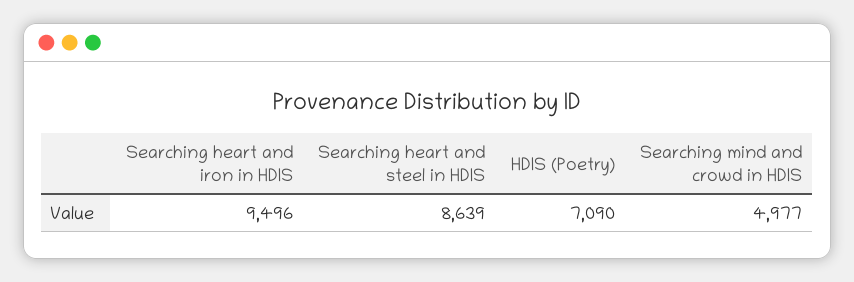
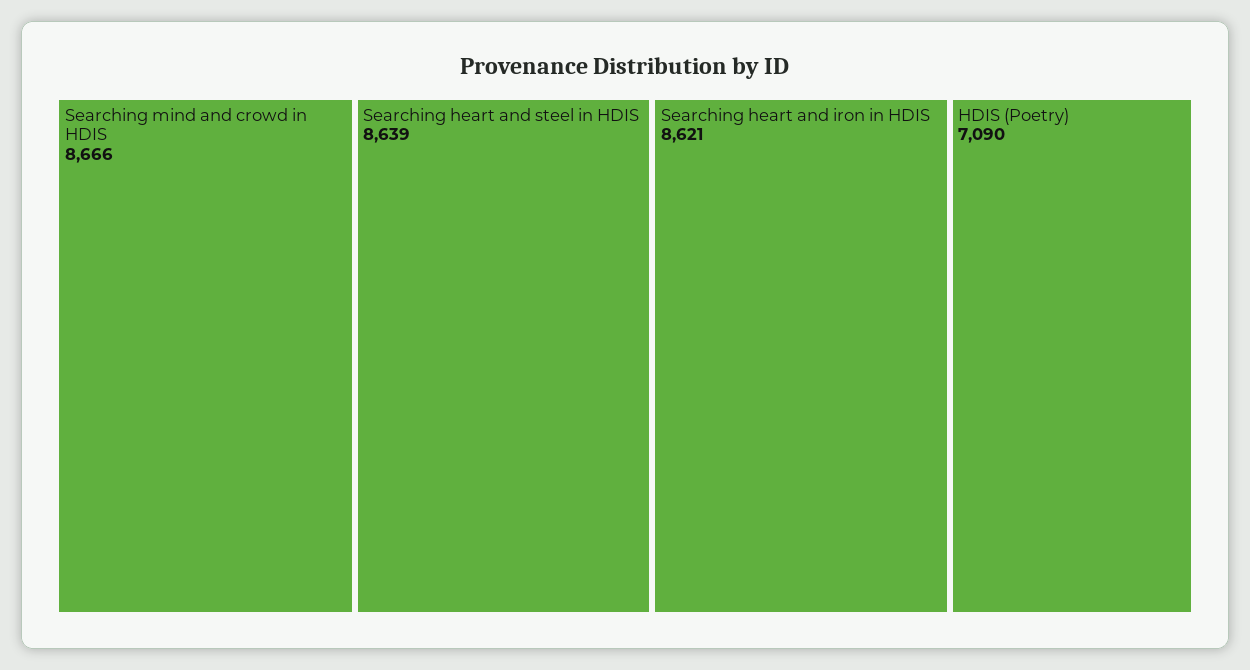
Searching heart and iron in HDIS: 9496 -> 8621
Searching mind and crowd in HDIS: 4977 -> 8666

